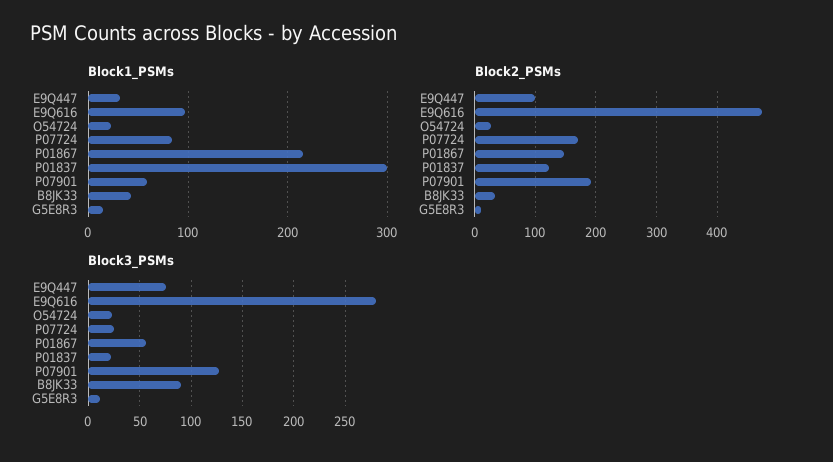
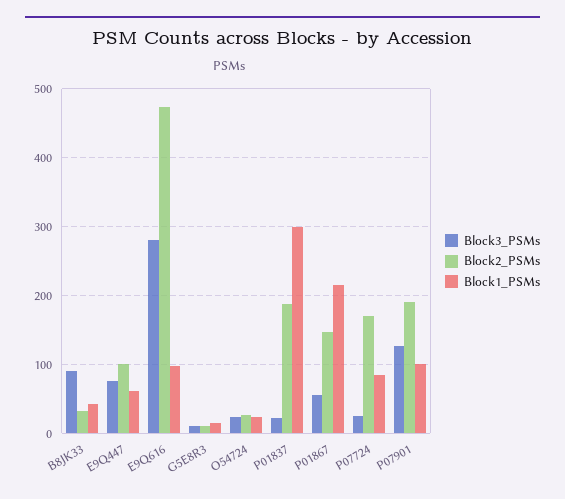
Block1_PSMs, E9Q447: 30 -> 60
Block1_PSMs, P07901: 60 -> 100
Block2_PSMs, P01837: 120 -> 190

